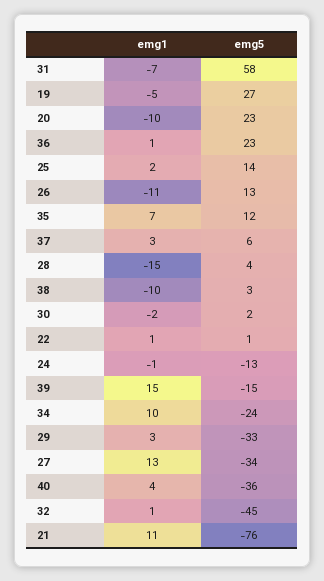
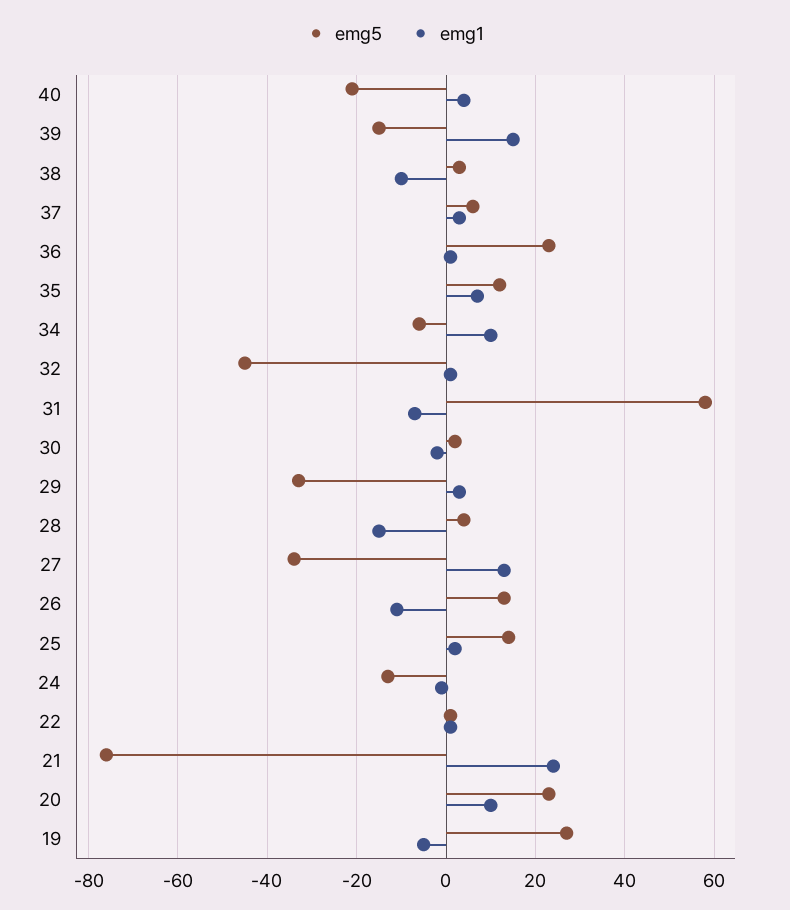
emg1, 20: -10 -> 10
emg5, 34: -24 -> -5
emg5, 40: -36 -> -20
emg1, 21: 11 -> 25

